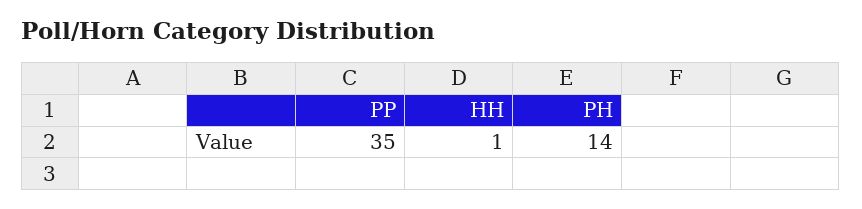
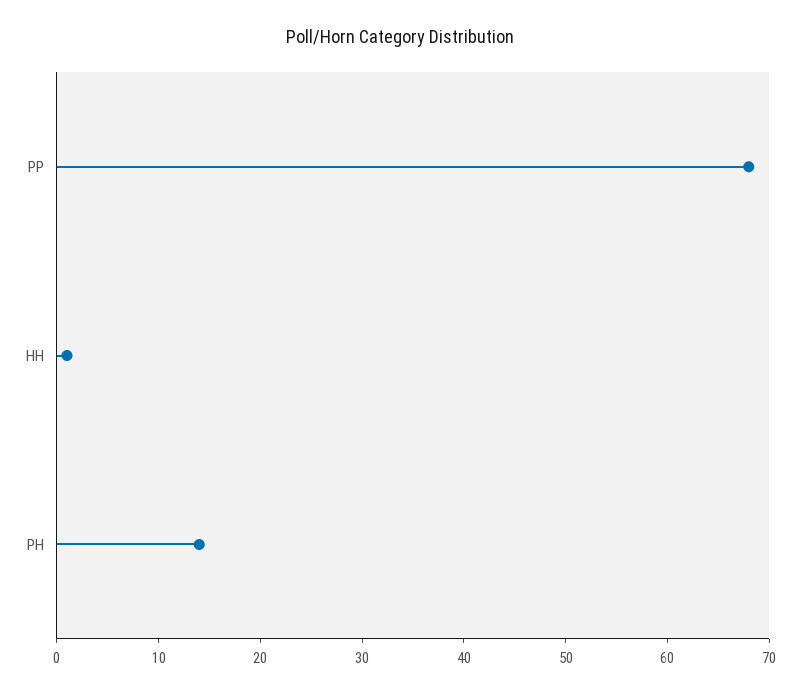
PP: 35 -> 68

